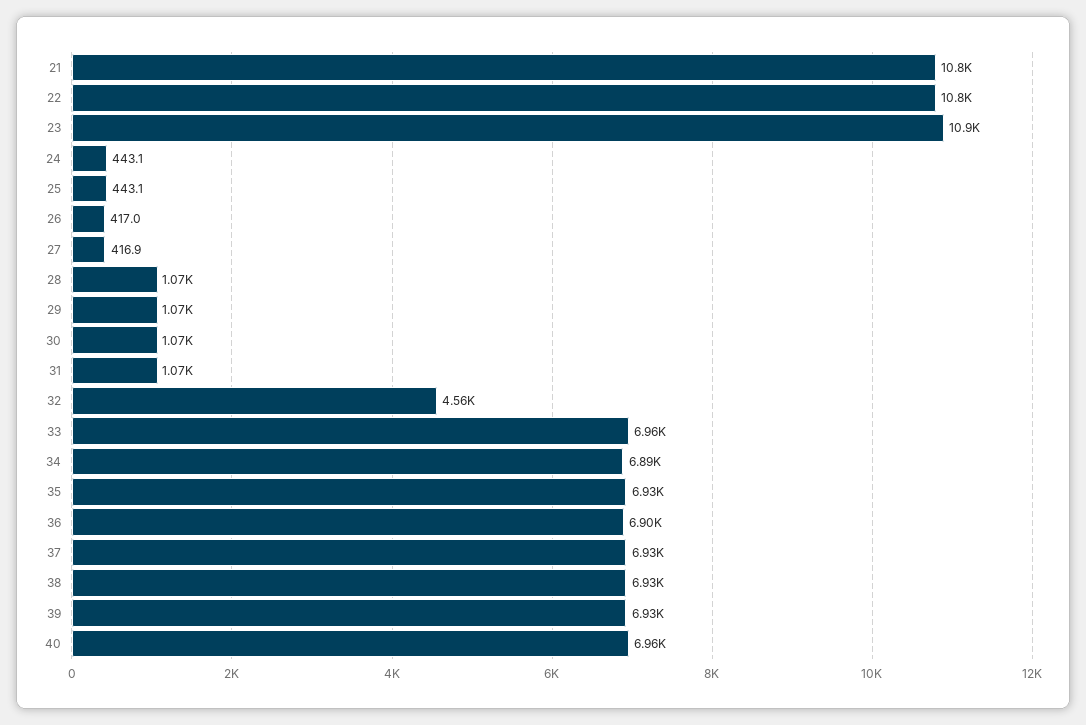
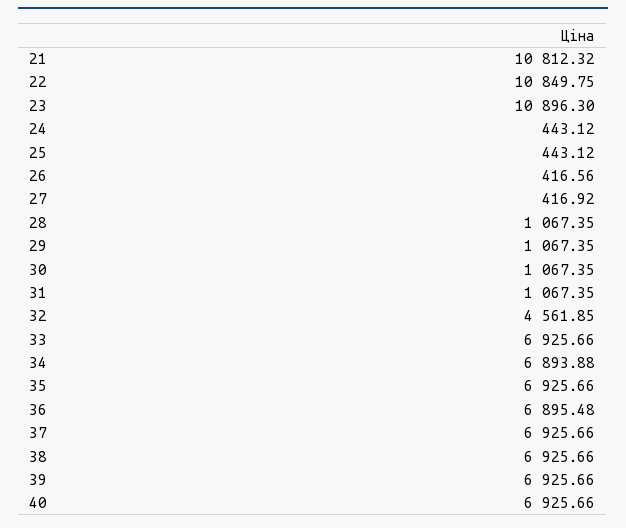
26: 417 -> 416.56
33: 6960 -> 6925.66
40: 6960 -> 6925.66

